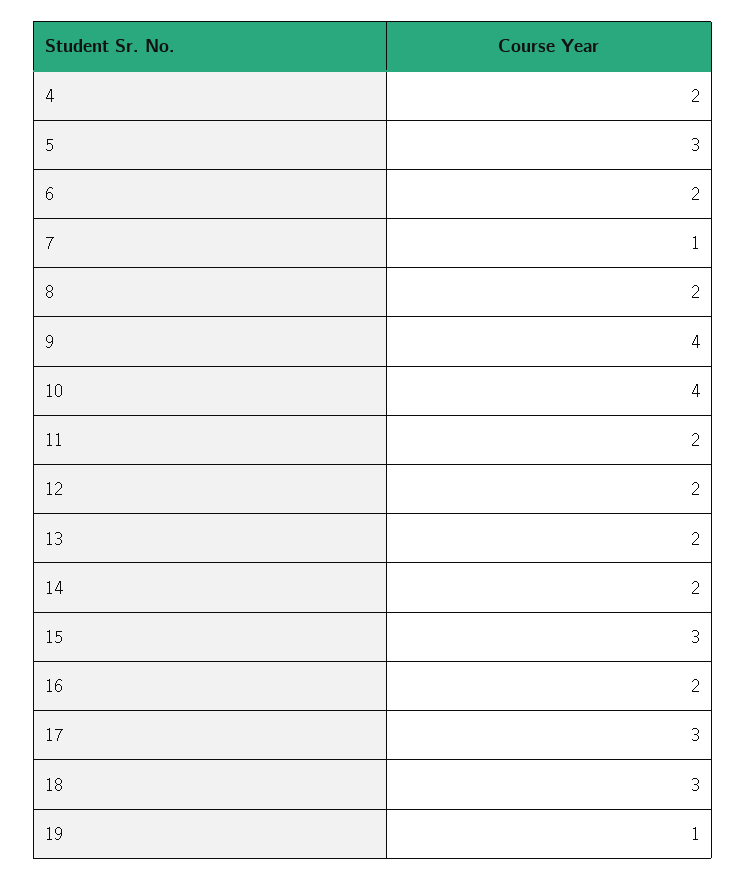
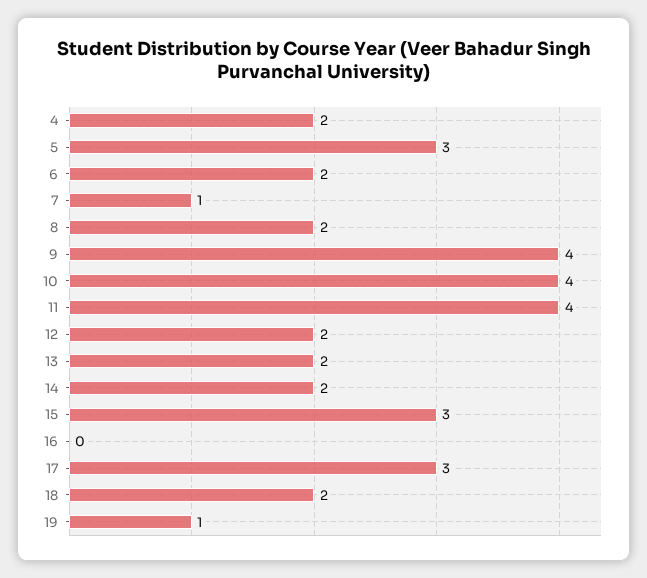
11: 2 -> 4
16: 2 -> 0
18: 3 -> 2

